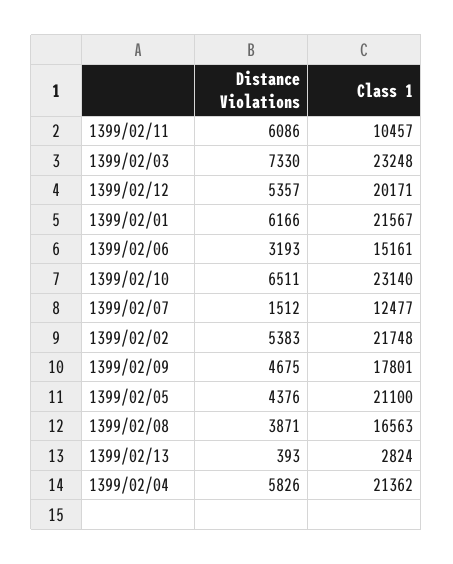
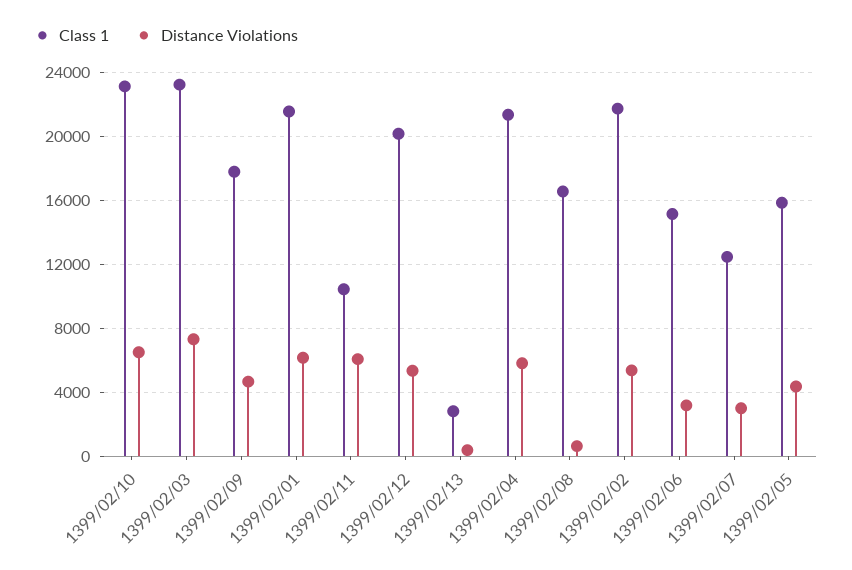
Distance Violations, 1399/02/07: 1512 -> 3000
Class 1, 1399/02/05: 21100 -> 16000
Distance Violations, 1399/02/08: 3871 -> 500

